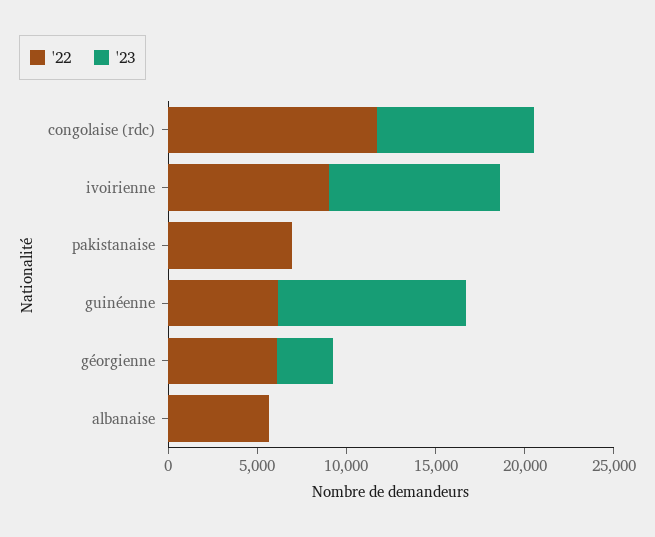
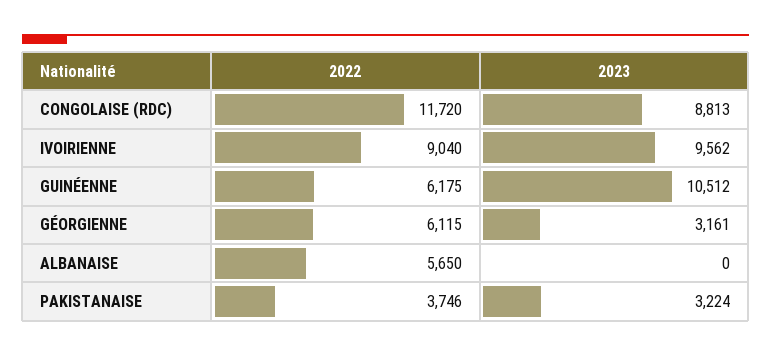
'22, pakistanaise: 7000 -> 3746
'23, pakistanaise: 0 -> 3224

